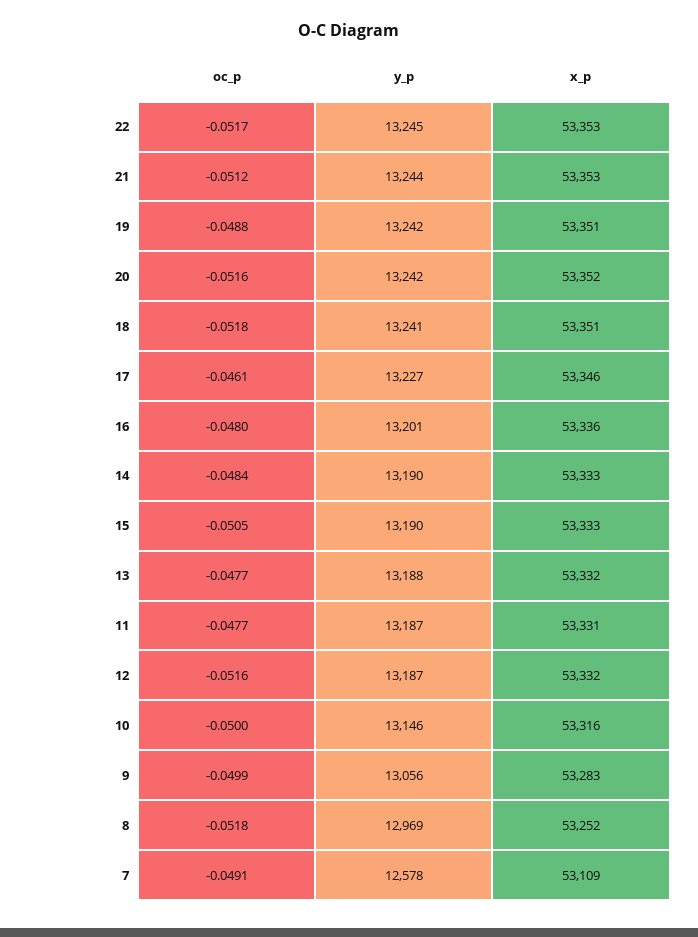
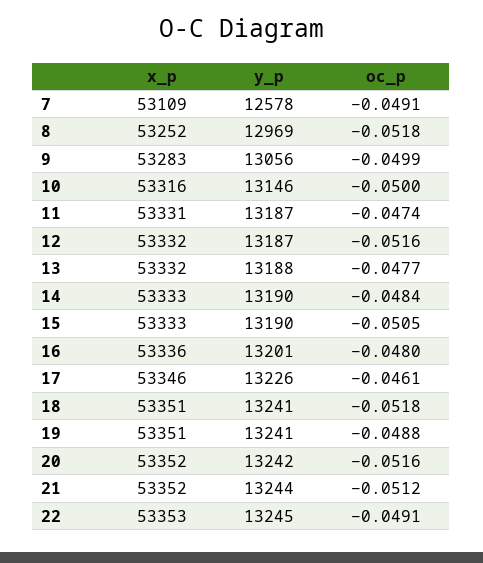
oc_p, 22: -0.0517 -> -0.0491
x_p, 21: 53353 -> 53352
y_p, 19: 13242 -> 13241
y_p, 17: 13227 -> 13226
oc_p, 11: -0.0477 -> -0.0474

